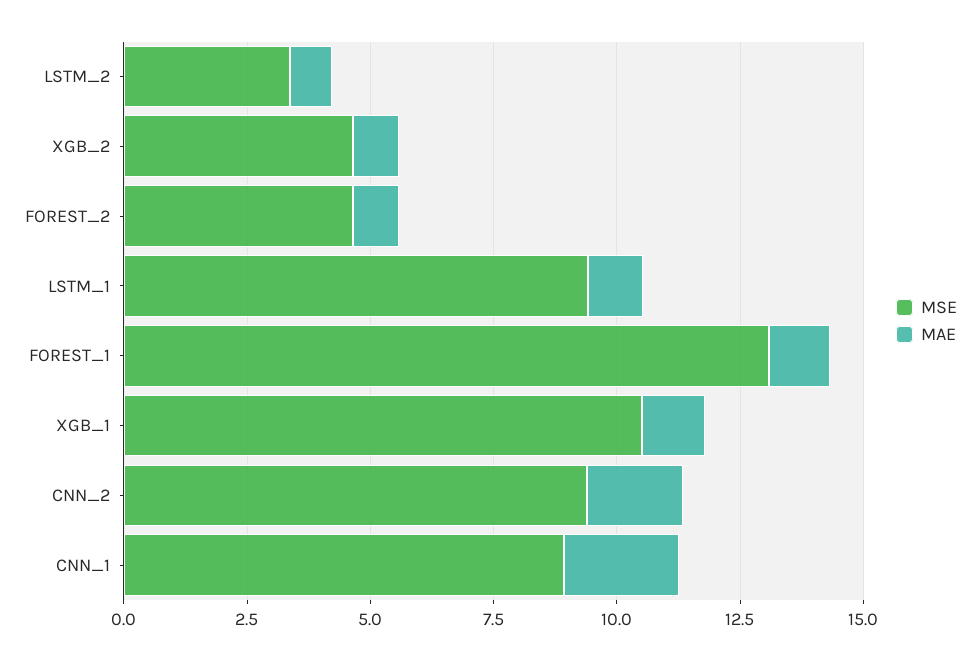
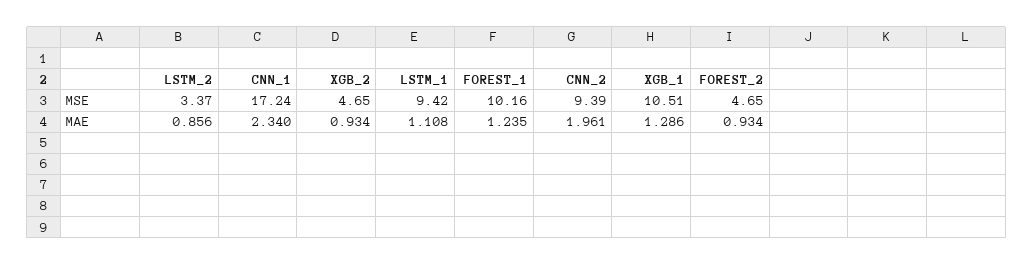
MSE, FOREST_1: 13 -> 10.16
MSE, CNN_1: 9 -> 17.24

